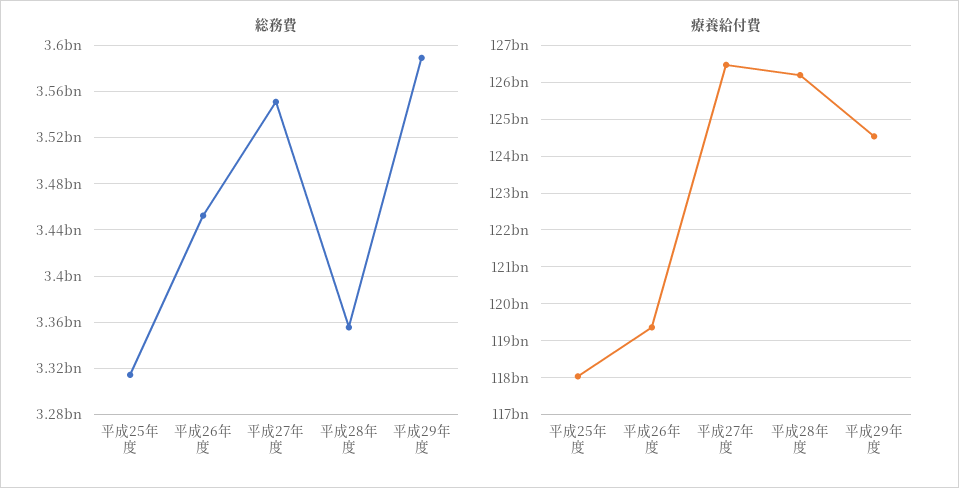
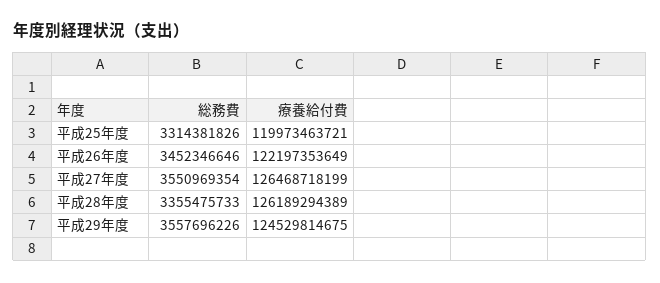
総務費, 平成29年度: 3590000000 -> 3557696226
療養給付費, 平成25年度: 118000000000 -> 119973463721
療養給付費, 平成26年度: 119400000000 -> 122197353649

